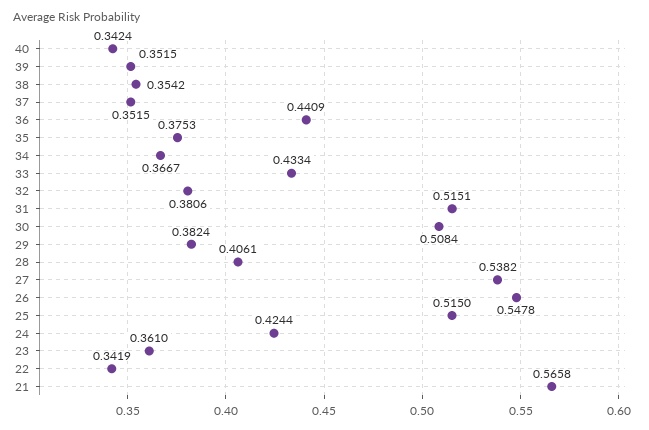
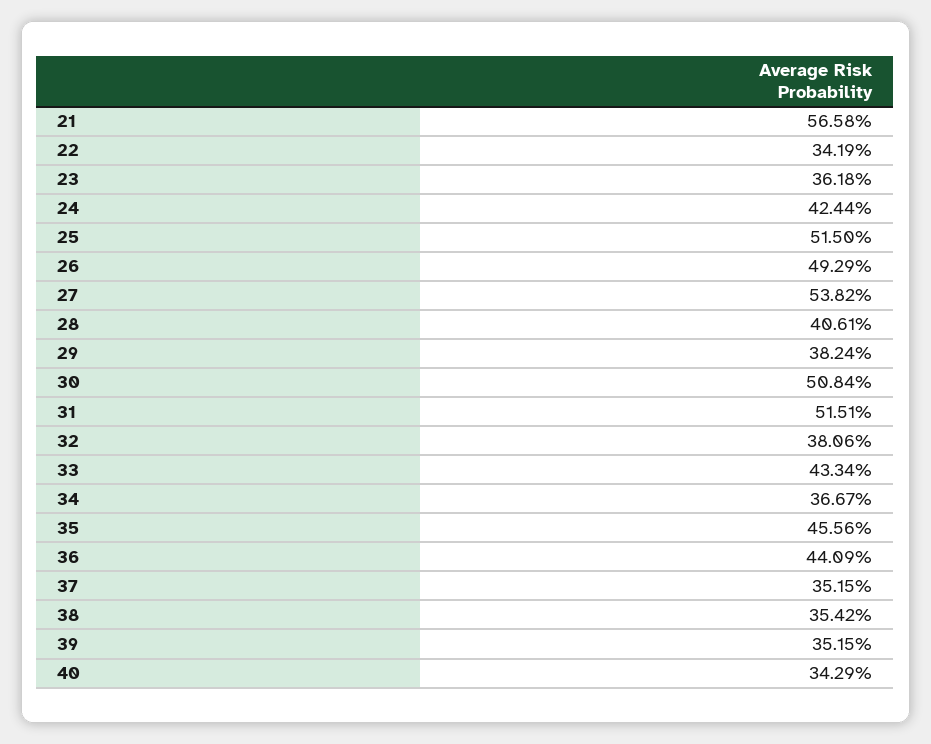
40: 0.3424 -> 0.3429
35: 0.3753 -> 0.4556
26: 0.5478 -> 0.4929
23: 0.361 -> 0.3618

